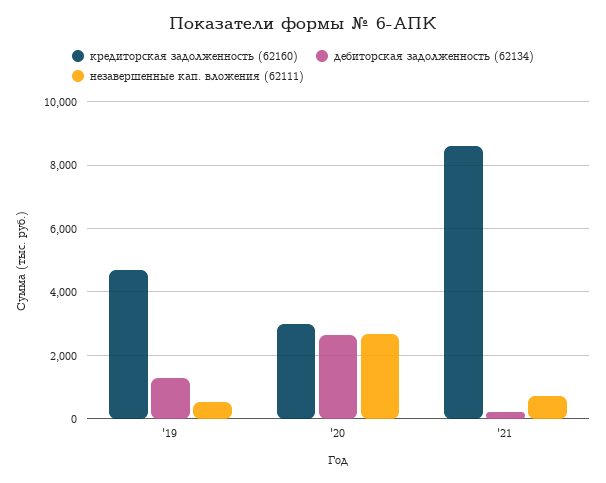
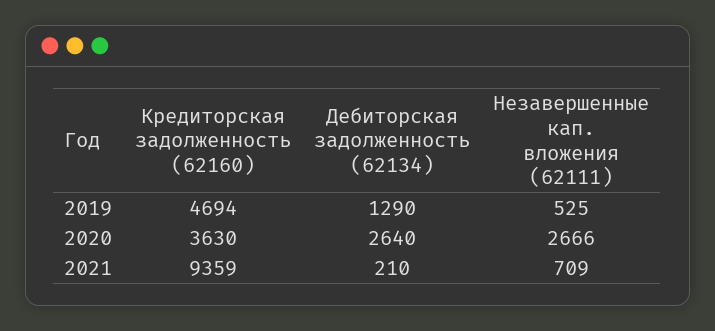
кредиторская задолженность (62160), '20: 3000 -> 3630
кредиторская задолженность (62160), '21: 8600 -> 9359

